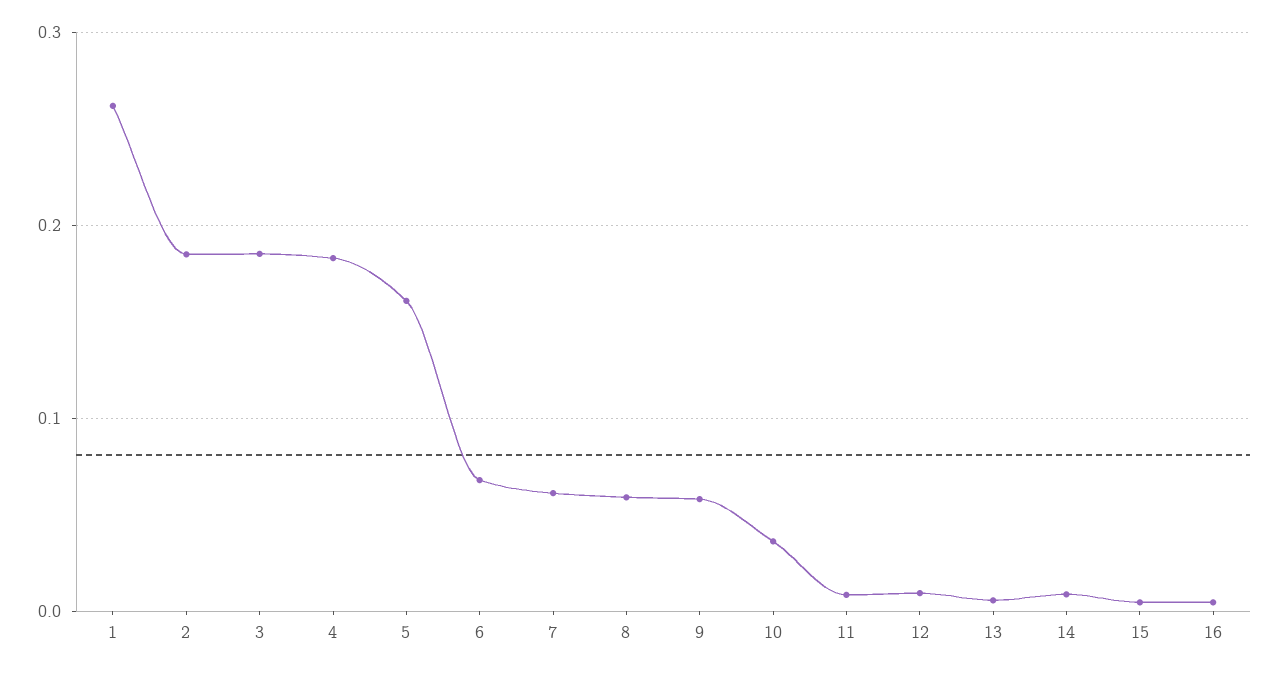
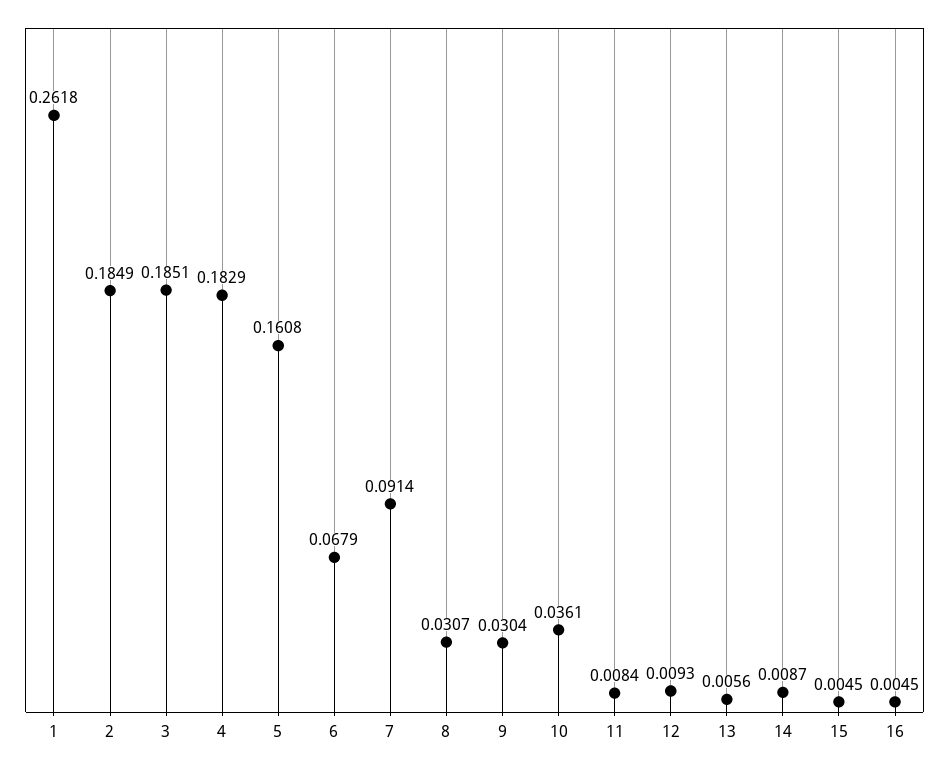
7: 0.06 -> 0.0914
8: 0.06 -> 0.0307
9: 0.06 -> 0.0304

